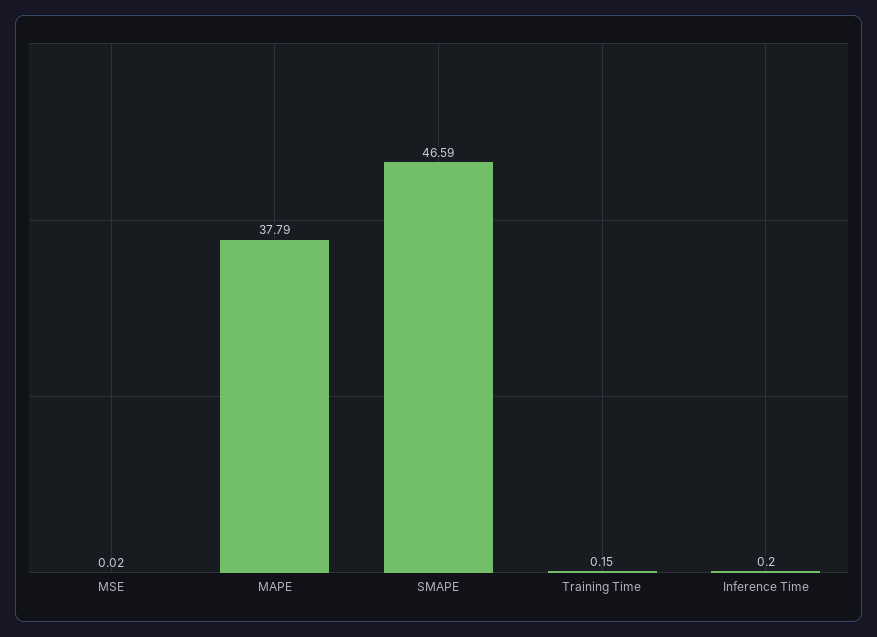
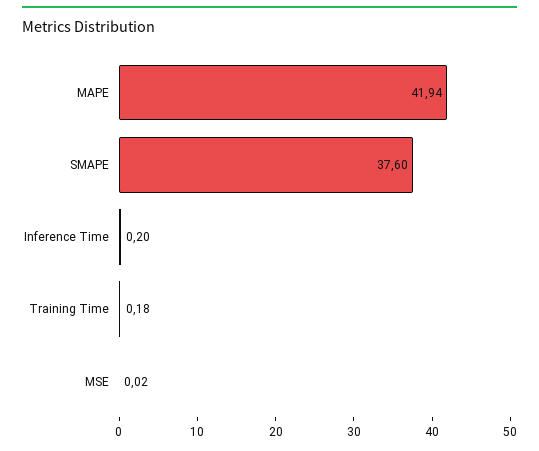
MAPE: 37.79 -> 41.94
SMAPE: 46.59 -> 37.6
Training Time: 0.15 -> 0.18

